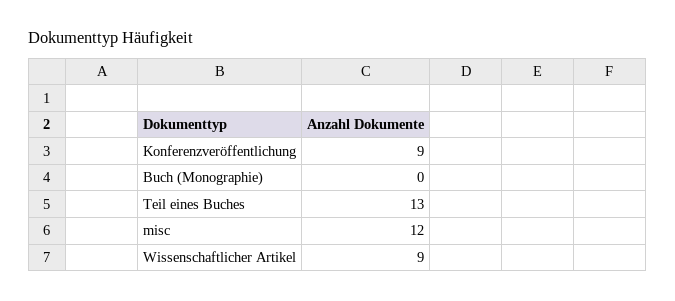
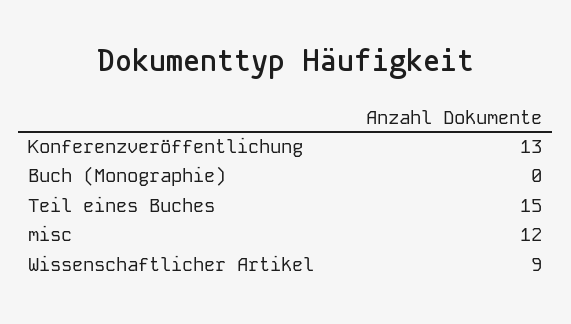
Konferenzveröffentlichung: 9 -> 13
Teil eines Buches: 13 -> 15

